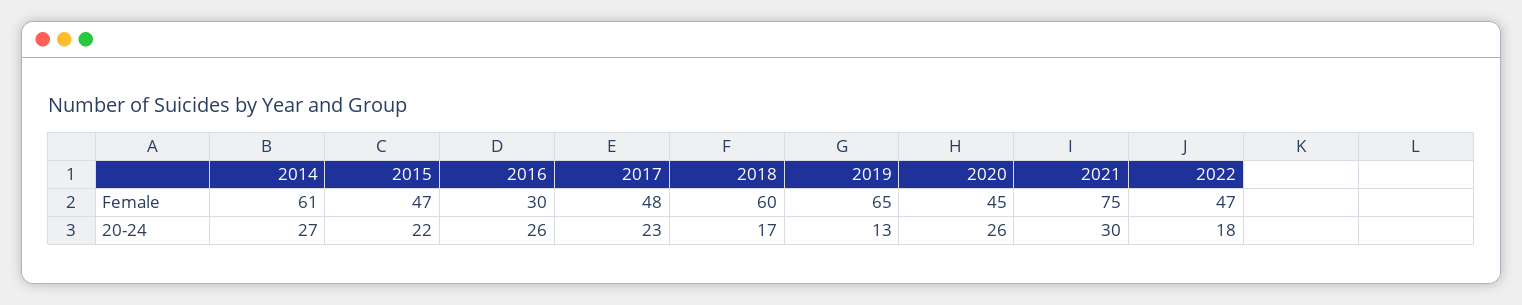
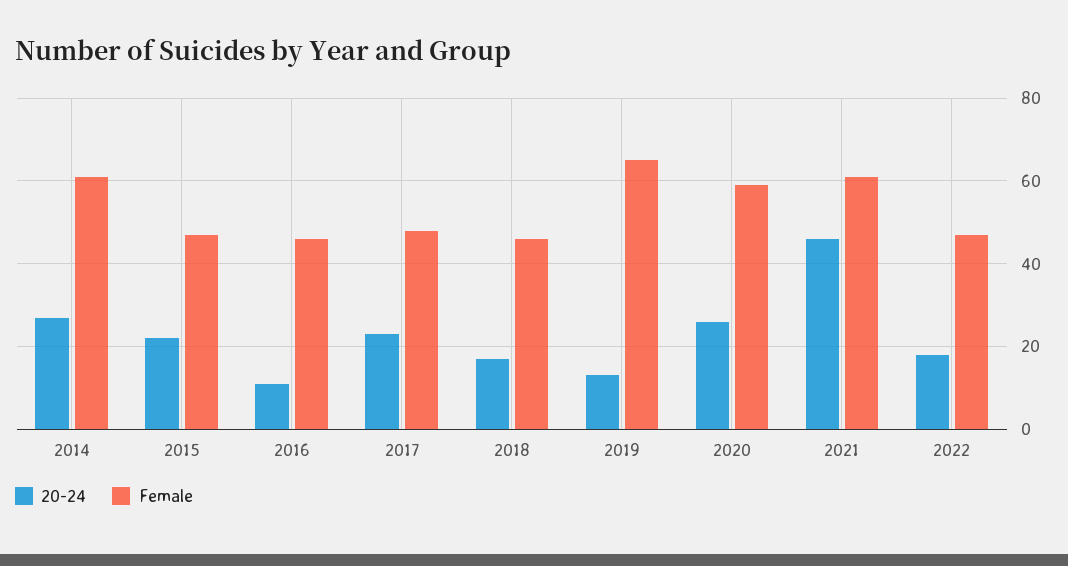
Female, 2016: 30 -> 45
Female, 2018: 60 -> 45
Female, 2020: 45 -> 60
Female, 2021: 75 -> 60
20-24, 2016: 26 -> 10
20-24, 2021: 30 -> 45

